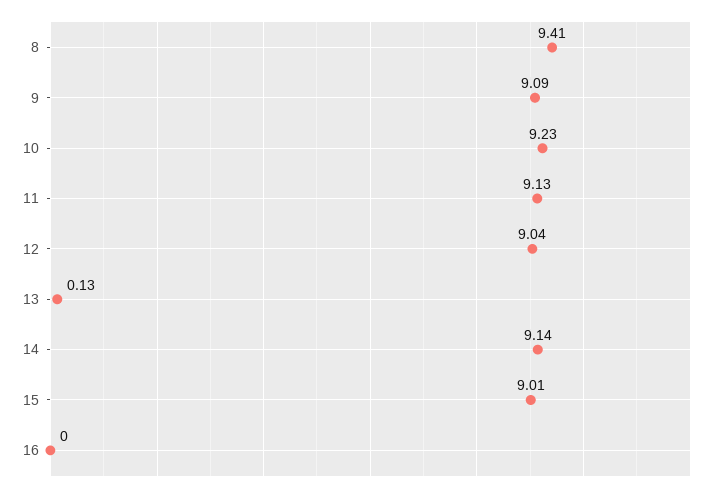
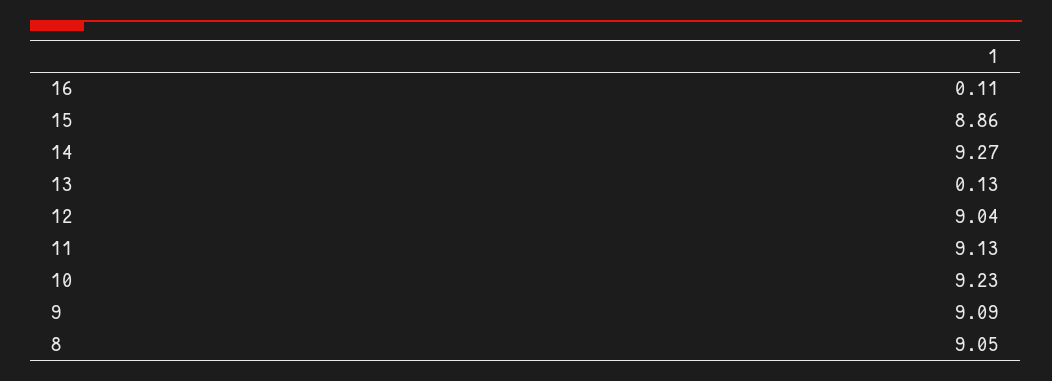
8: 9.41 -> 9.05
14: 9.14 -> 9.27
15: 9.01 -> 8.86
16: 0 -> 0.11

